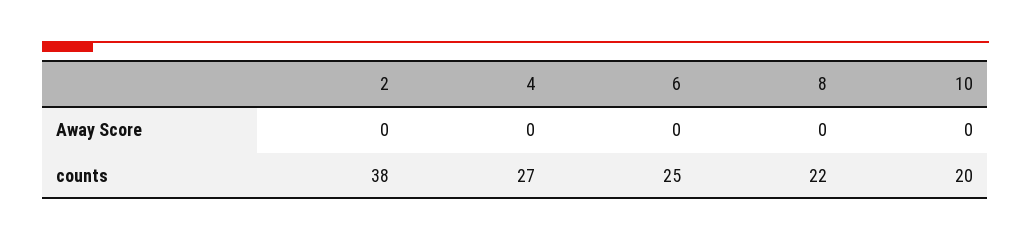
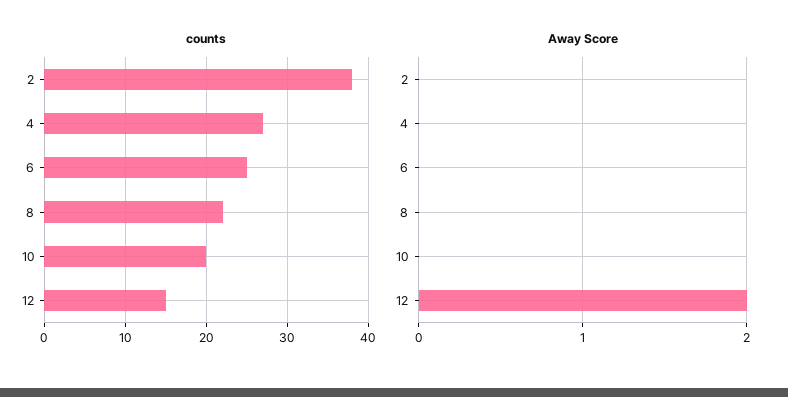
counts, 12: none -> 15
Away Score, 12: none -> 2

